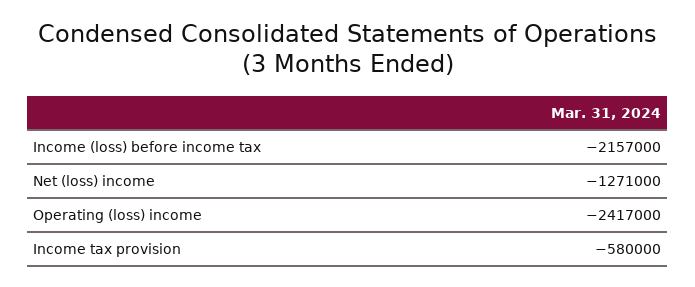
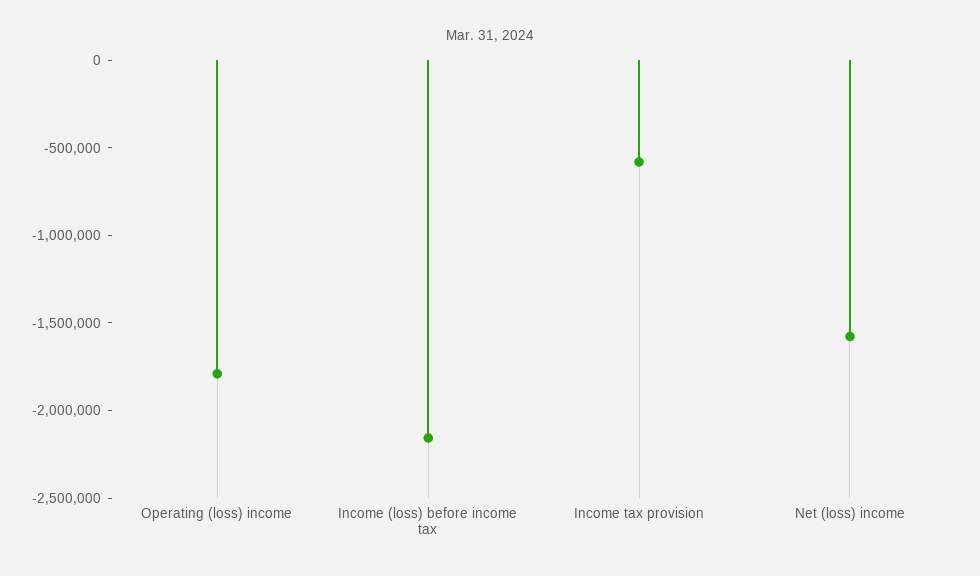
Net (loss) income: -1271000 -> -1600000
Operating (loss) income: -2417000 -> -1800000

